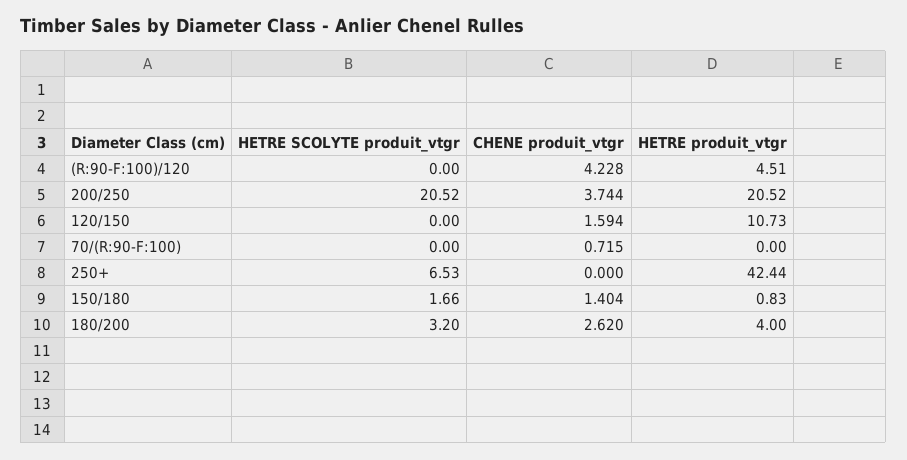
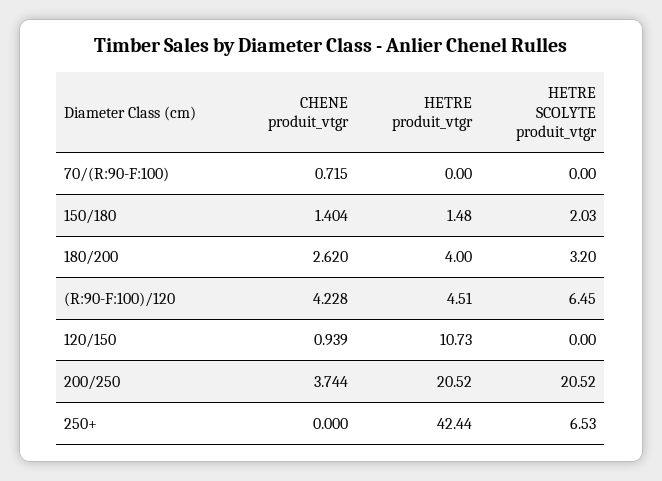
HETRE SCOLYTE produit_vtgr, (R:90-F:100)/120: 0 -> 6.45
CHENE produit_vtgr, 120/150: 1.594 -> 0.939
HETRE SCOLYTE produit_vtgr, 150/180: 1.66 -> 2.03
HETRE produit_vtgr, 150/180: 0.83 -> 1.48

